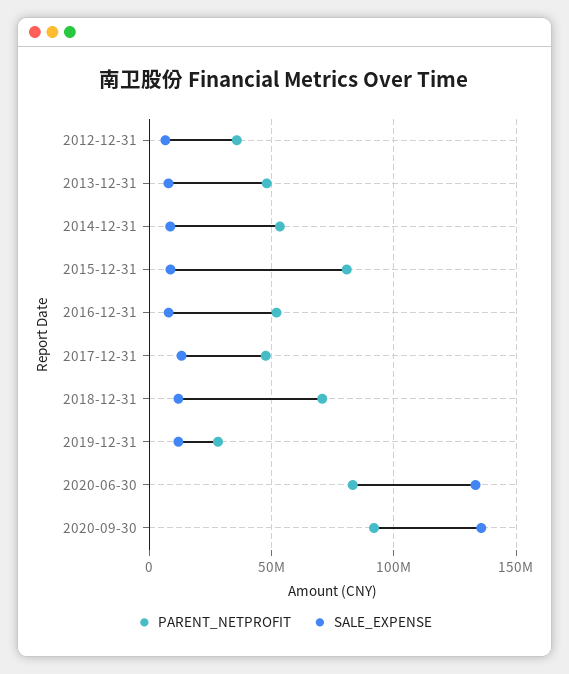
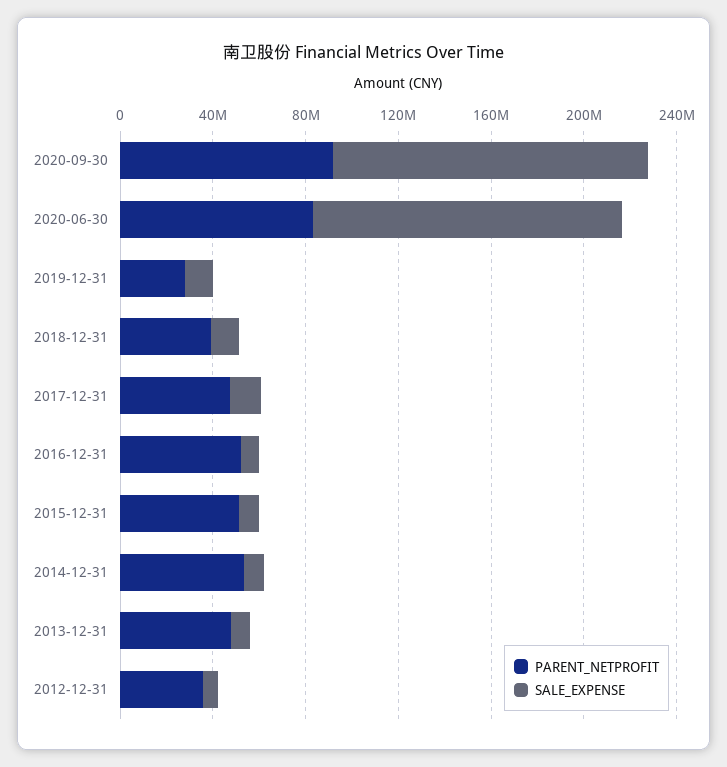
PARENT_NETPROFIT, 2015-12-31: 80000000 -> 50000000
PARENT_NETPROFIT, 2018-12-31: 70000000 -> 40000000

